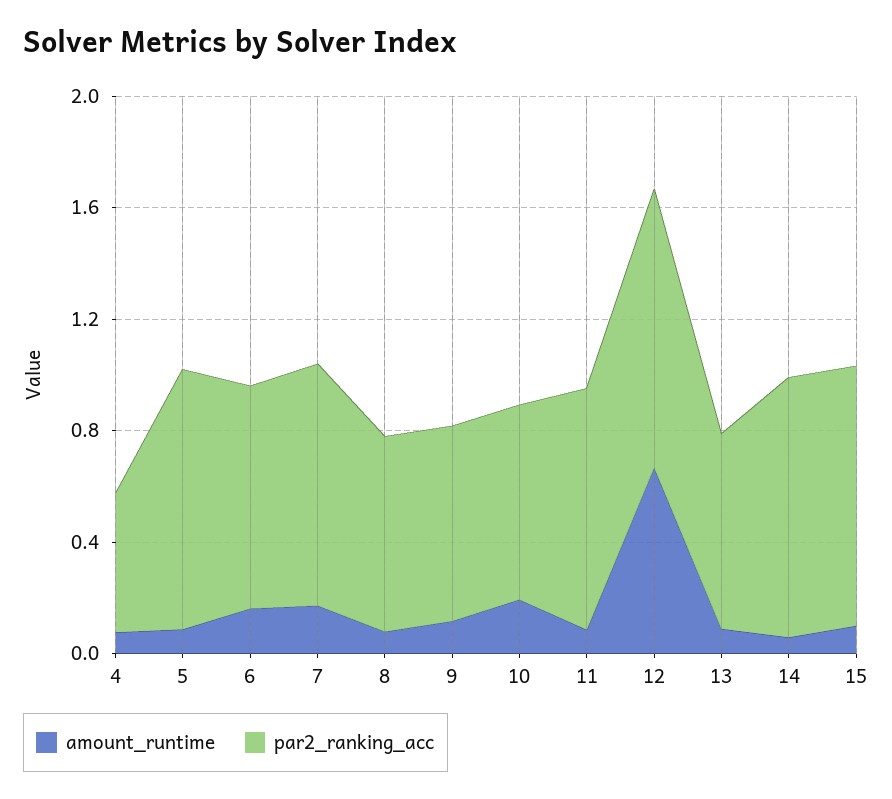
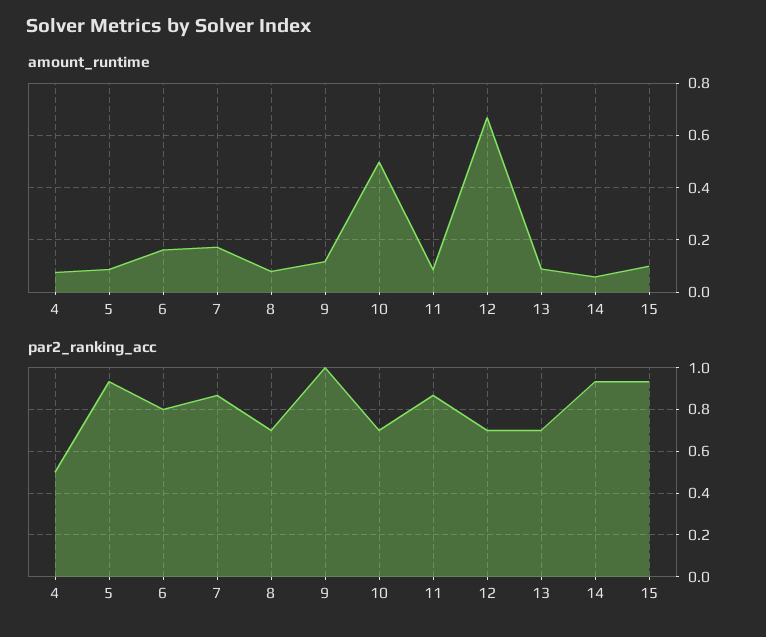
par2_ranking_acc, 9: 0.7 -> 1
amount_runtime, 10: 0.2 -> 0.5
par2_ranking_acc, 12: 1 -> 0.7

